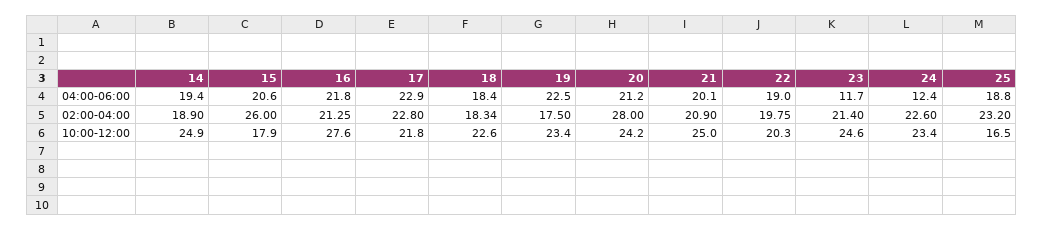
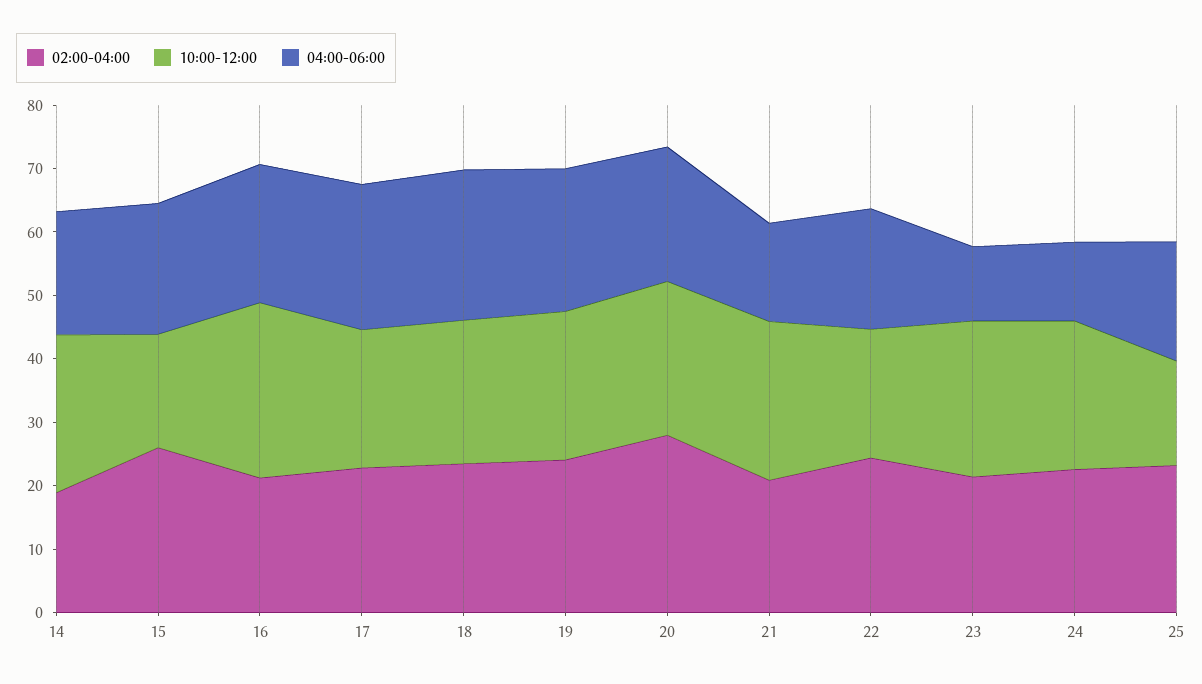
04:00-06:00, 18: 18.4 -> 24
04:00-06:00, 21: 20.1 -> 16
02:00-04:00, 18: 18.34 -> 24
02:00-04:00, 19: 17.5 -> 24
02:00-04:00, 22: 19.75 -> 24

